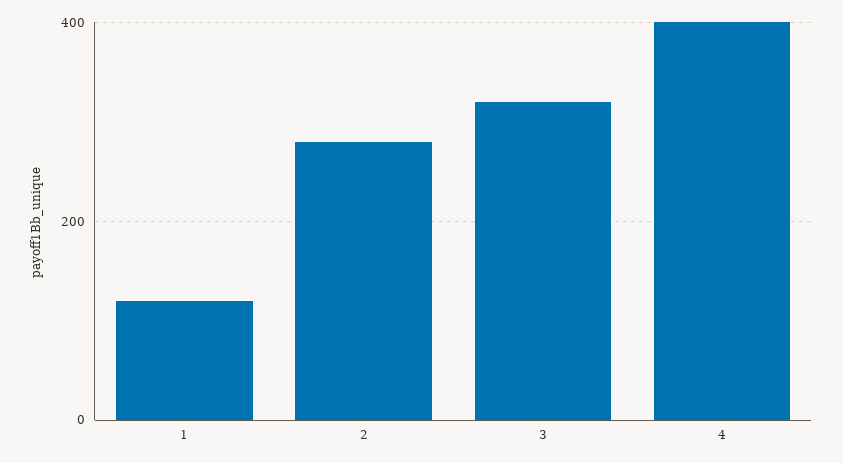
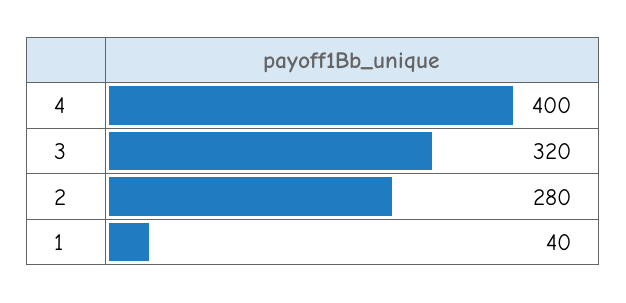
1: 120 -> 40

